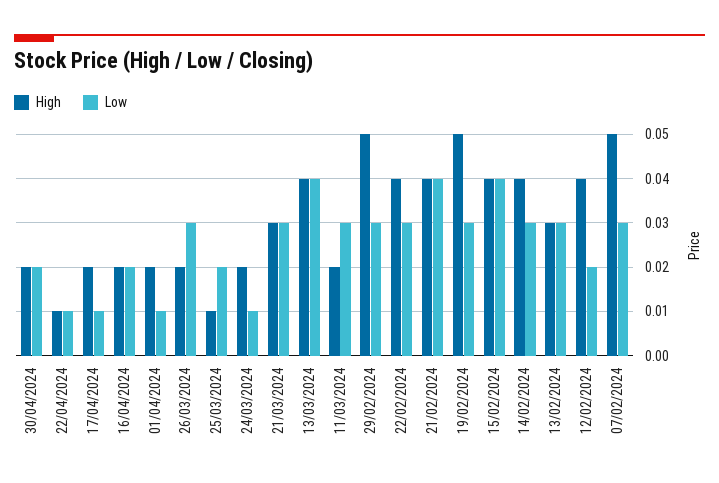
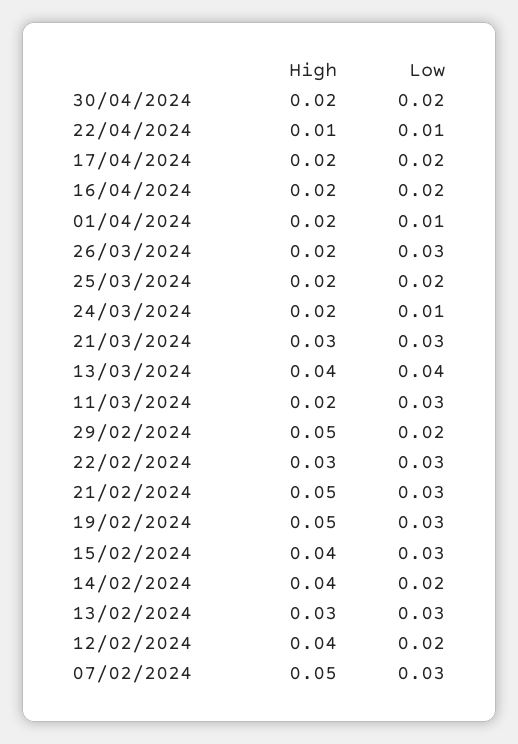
Low, 17/04/2024: 0.01 -> 0.02
High, 25/03/2024: 0.01 -> 0.02
Low, 29/02/2024: 0.03 -> 0.02
High, 22/02/2024: 0.04 -> 0.03
High, 21/02/2024: 0.04 -> 0.05
Low, 21/02/2024: 0.04 -> 0.03
Low, 15/02/2024: 0.04 -> 0.03
Low, 14/02/2024: 0.03 -> 0.02

